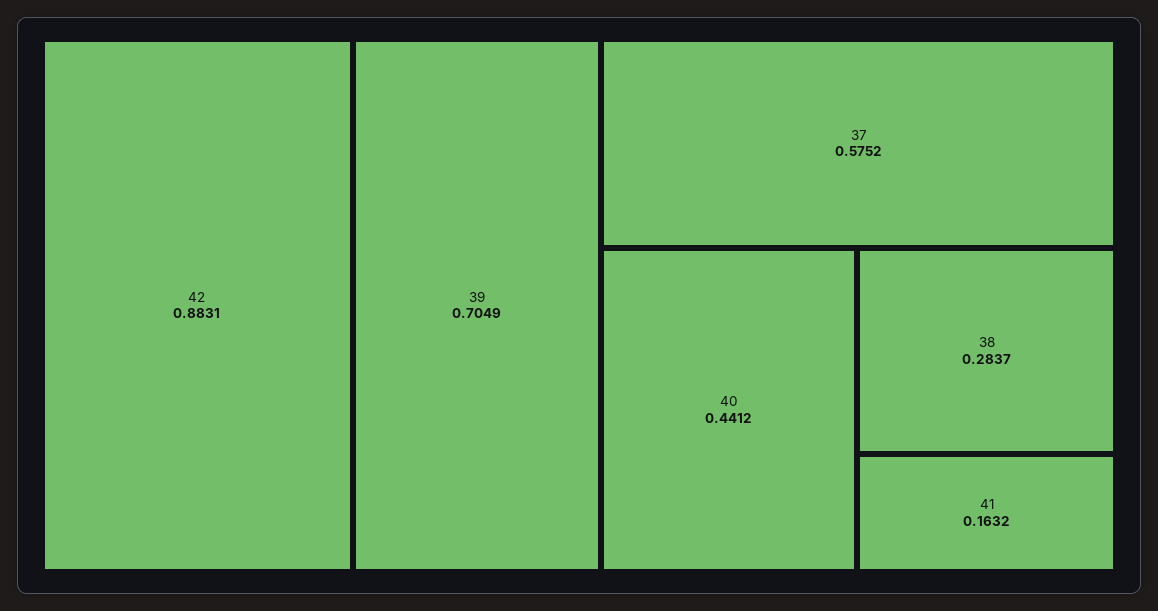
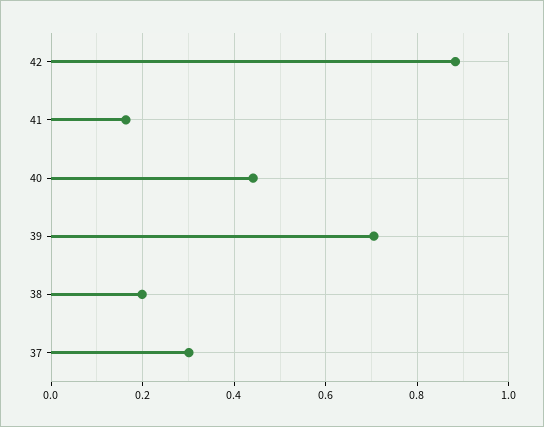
37: 0.5752 -> 0.3
38: 0.2837 -> 0.2

